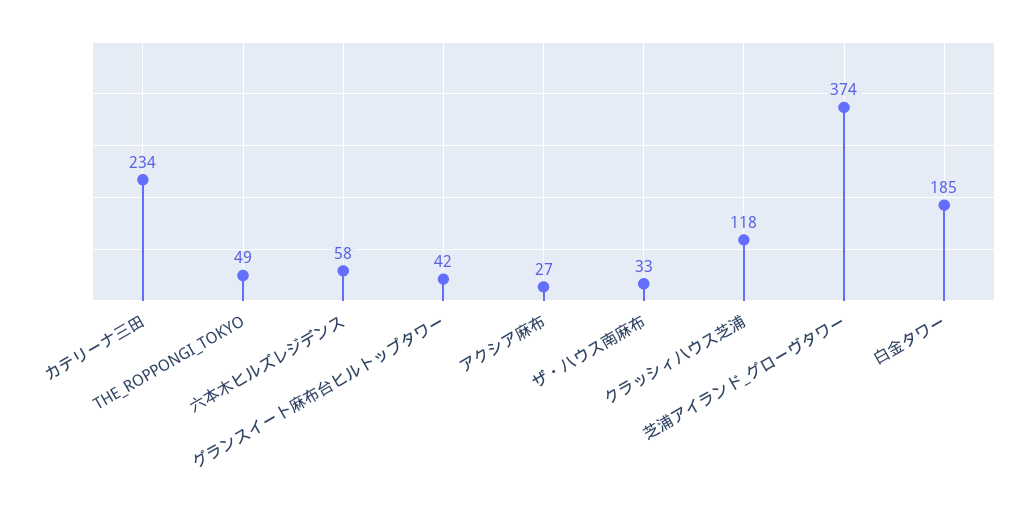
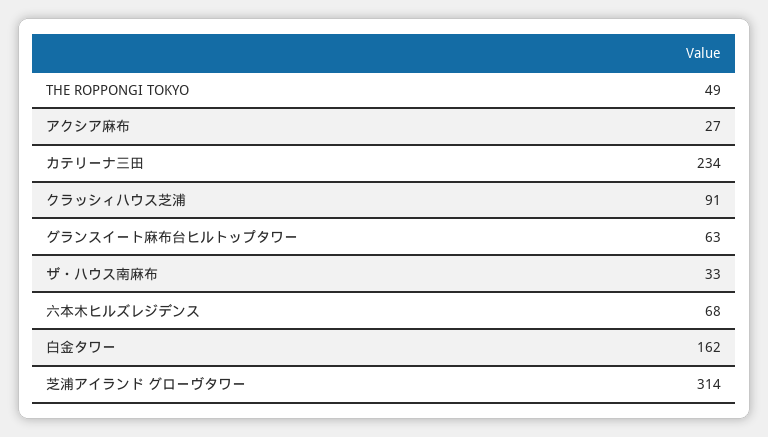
六本木ヒルズレジデンス: 58 -> 68
グランスイート麻布台ヒルトップタワー: 42 -> 63
クラッシィハウス芝浦: 118 -> 91
芝浦アイランド_グローヴタワー: 374 -> 314
白金タワー: 185 -> 162

